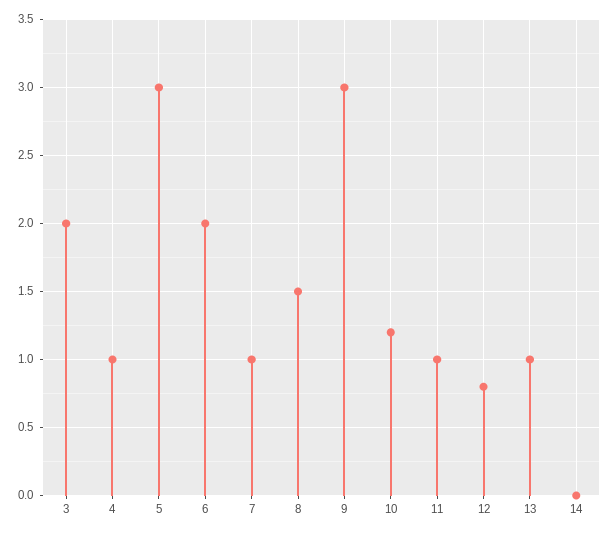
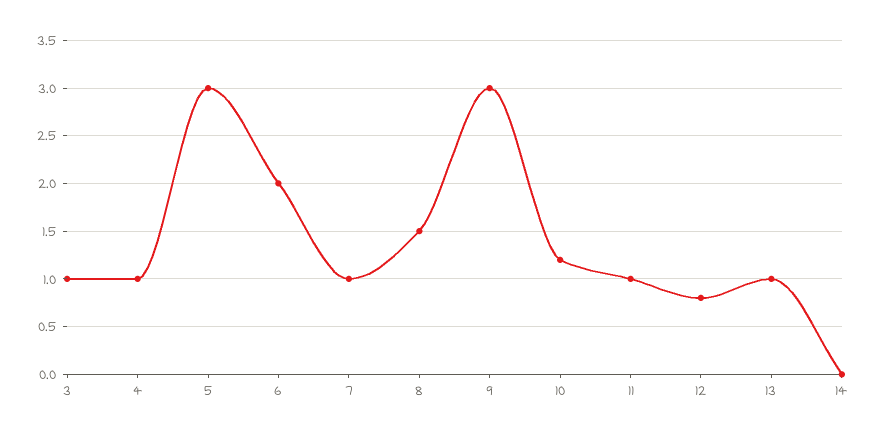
3: 2 -> 1

